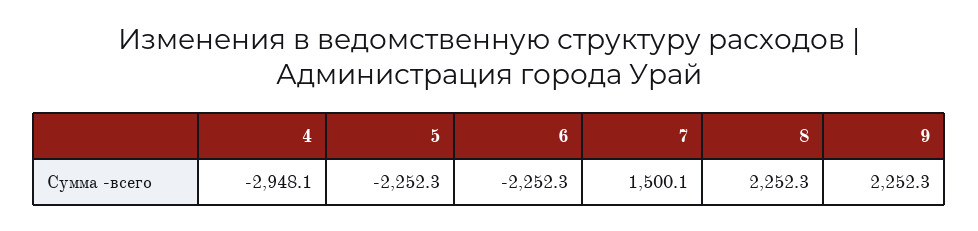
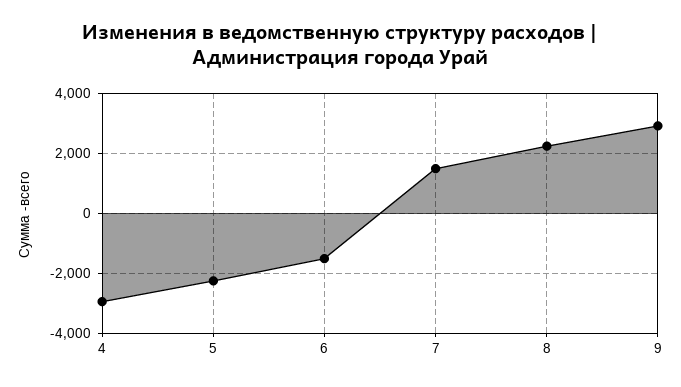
6: -2252.3 -> -1500
9: 2252.3 -> 3000

